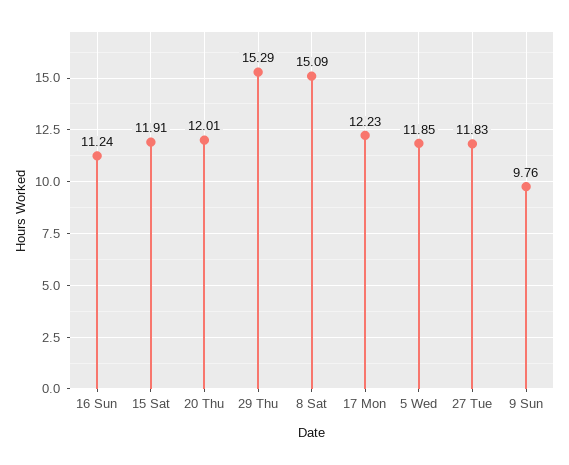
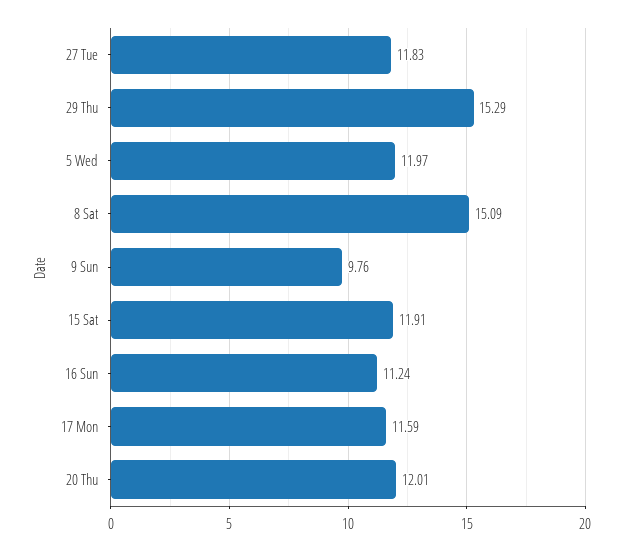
17 Mon: 12.23 -> 11.59
5 Wed: 11.85 -> 11.97

